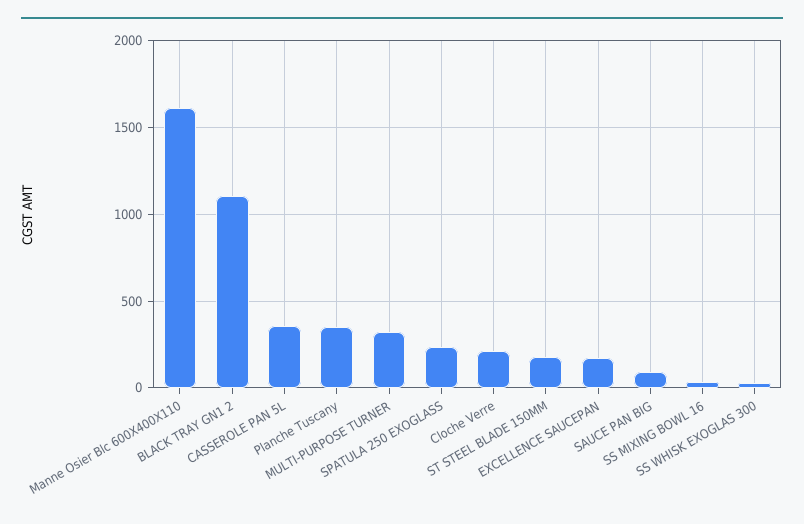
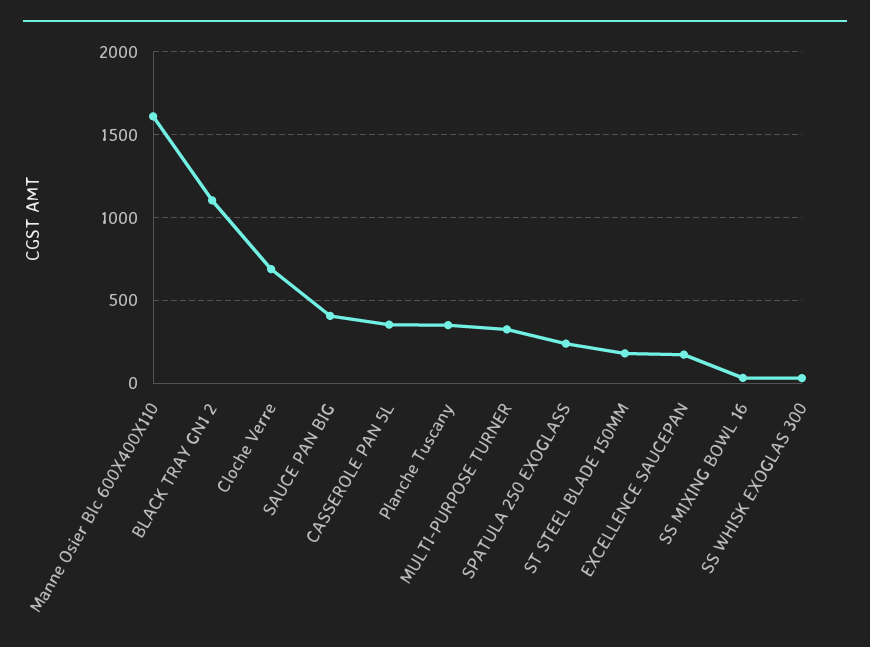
Cloche Verre: 200 -> 700
SAUCE PAN BIG: 100 -> 400

